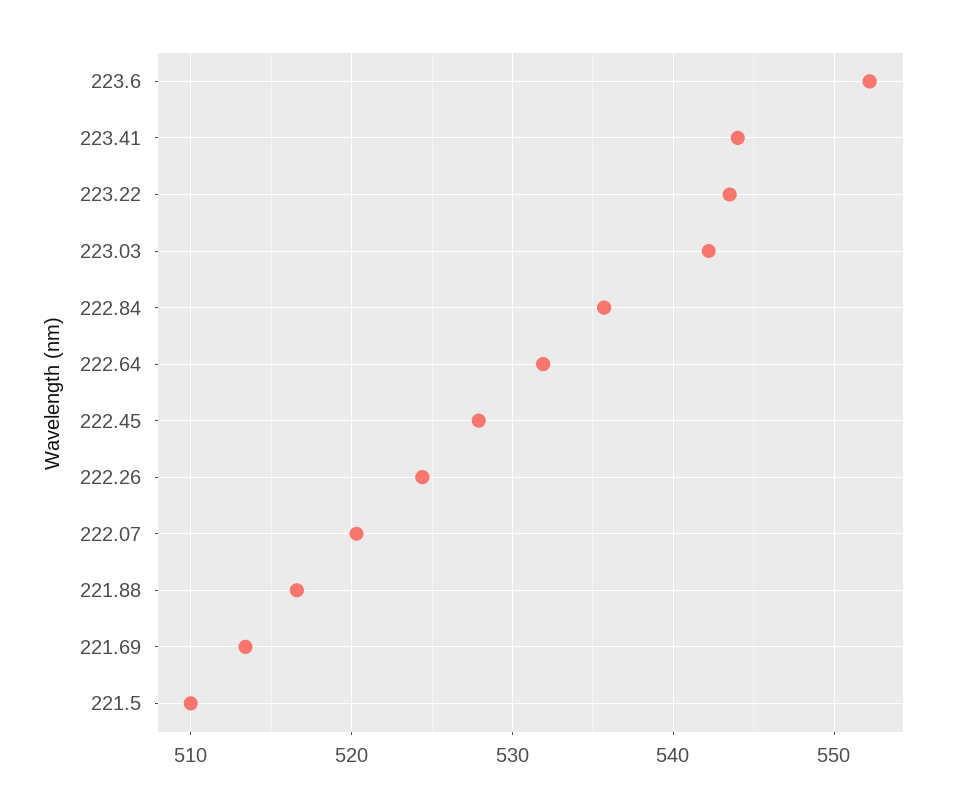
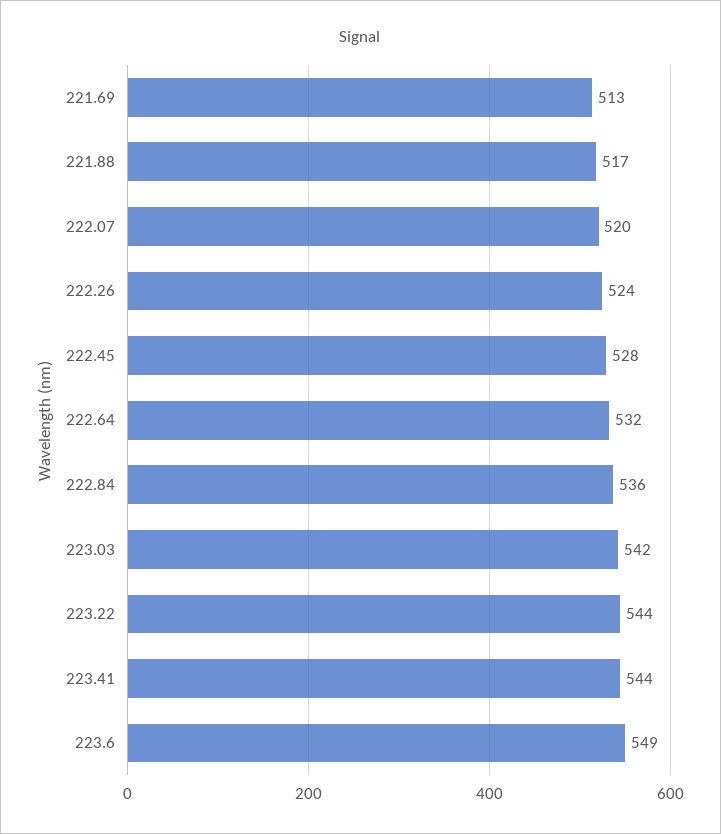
223.6: 552 -> 549
221.5: 510 -> none

